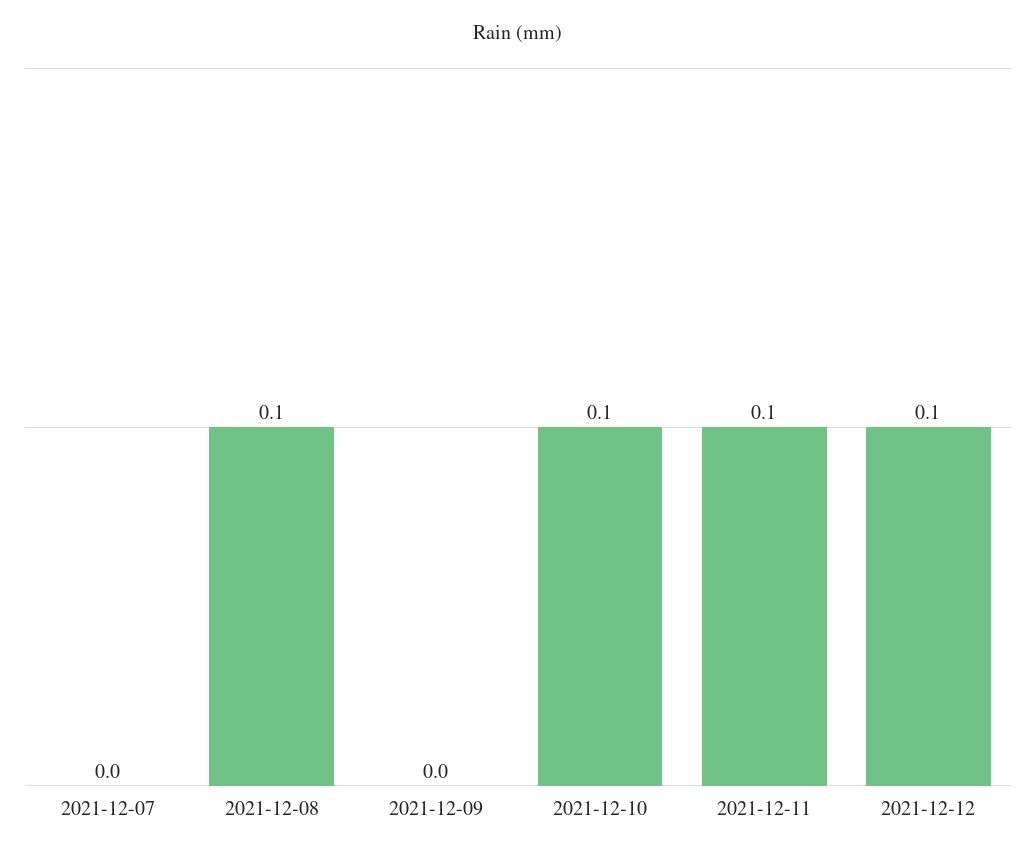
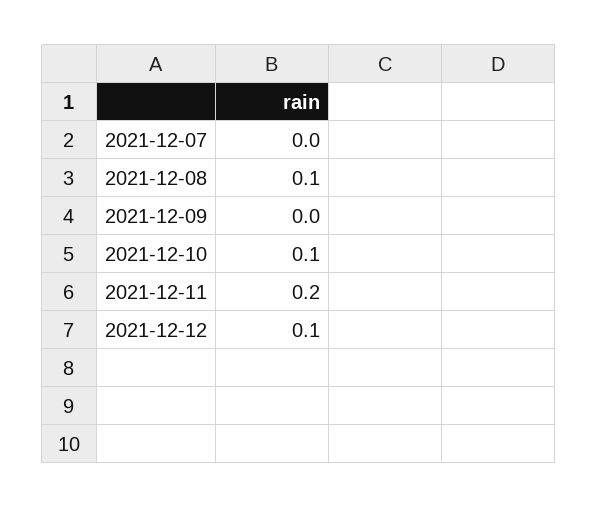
2021-12-11: 0.1 -> 0.2

